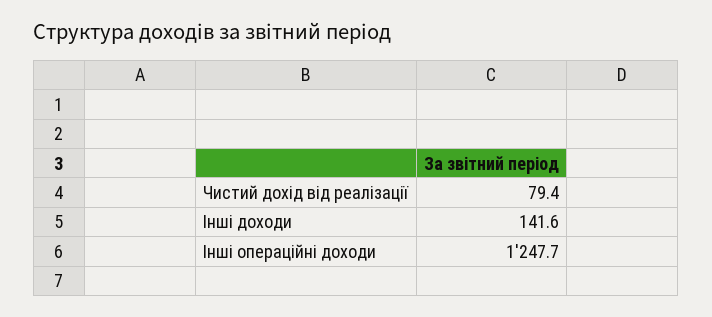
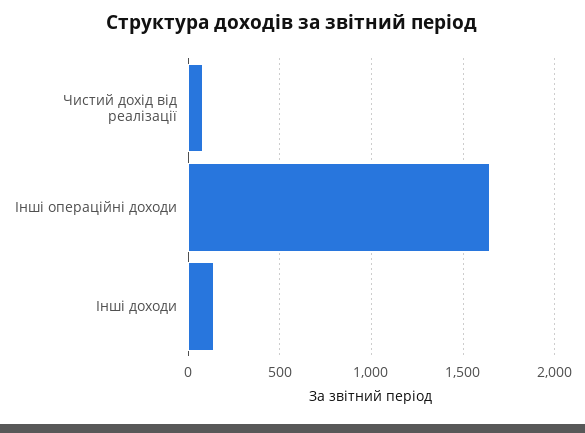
Інші операційні доходи: 1247.7 -> 1650

